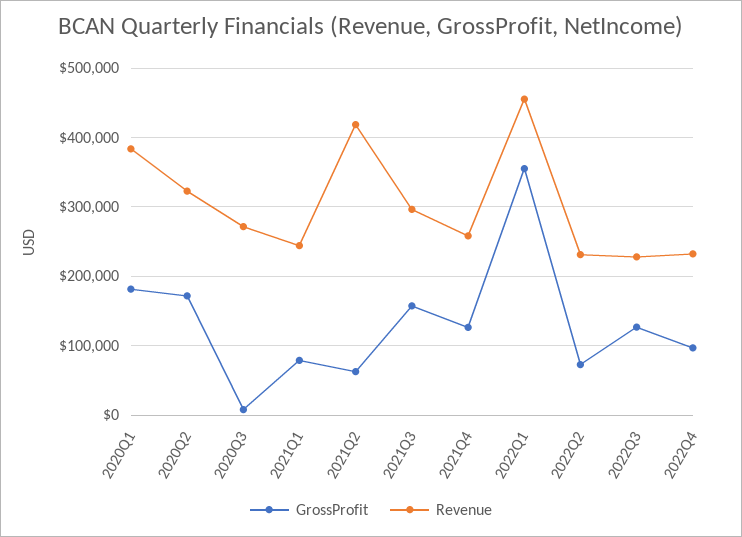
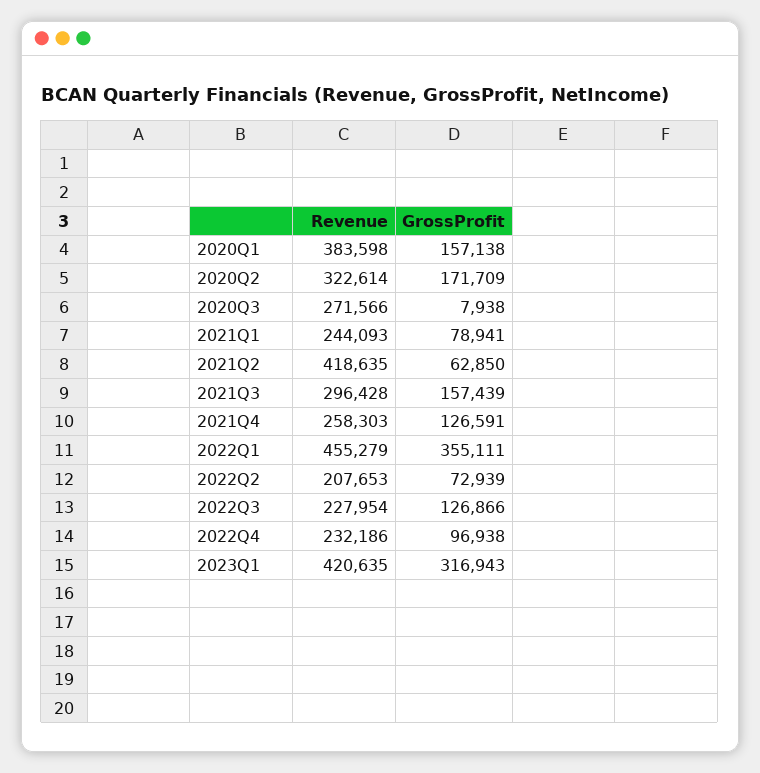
GrossProfit, 2020Q1: 180000 -> 157138
Revenue, 2022Q2: 230000 -> 207653
Revenue, 2023Q1: none -> 420635
GrossProfit, 2023Q1: none -> 316943

